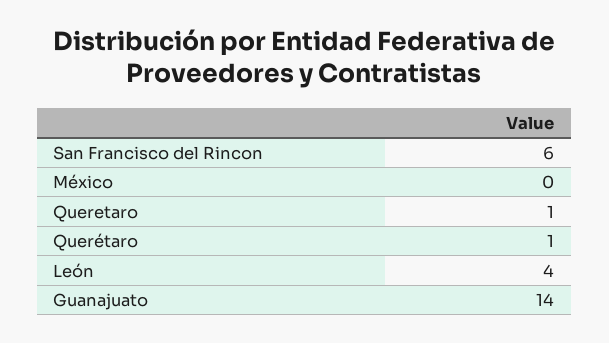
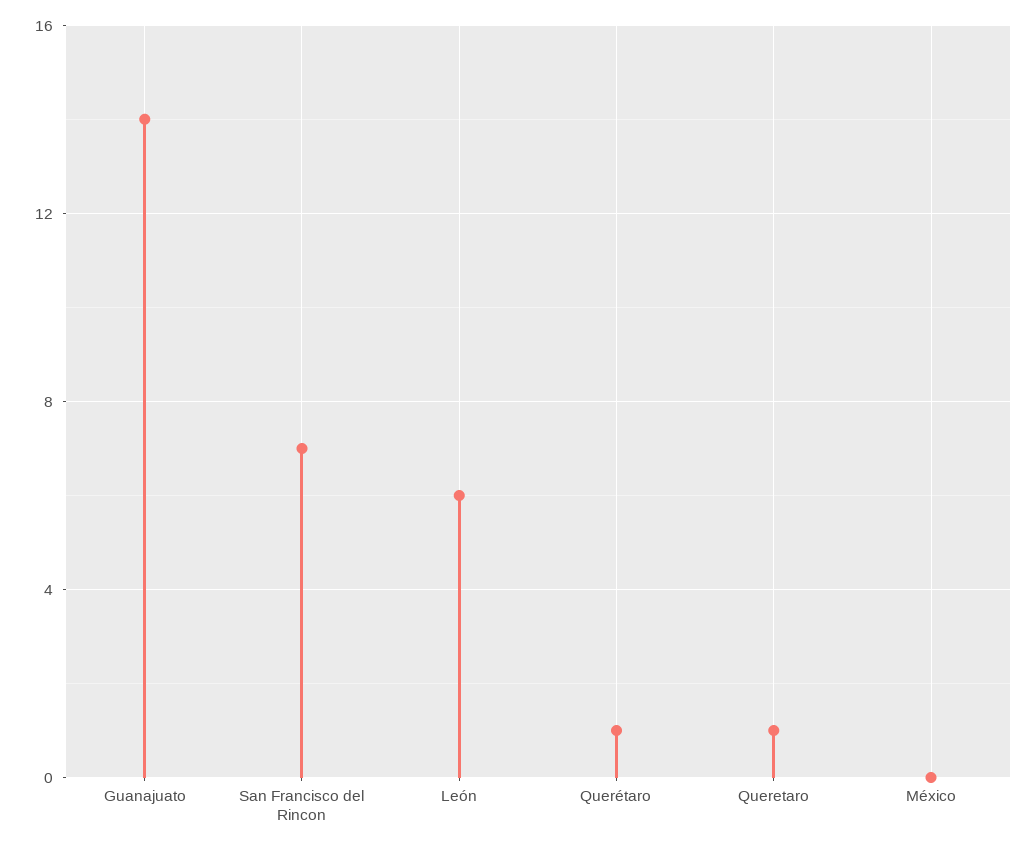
San Francisco del Rincon: 6 -> 7
León: 4 -> 6

